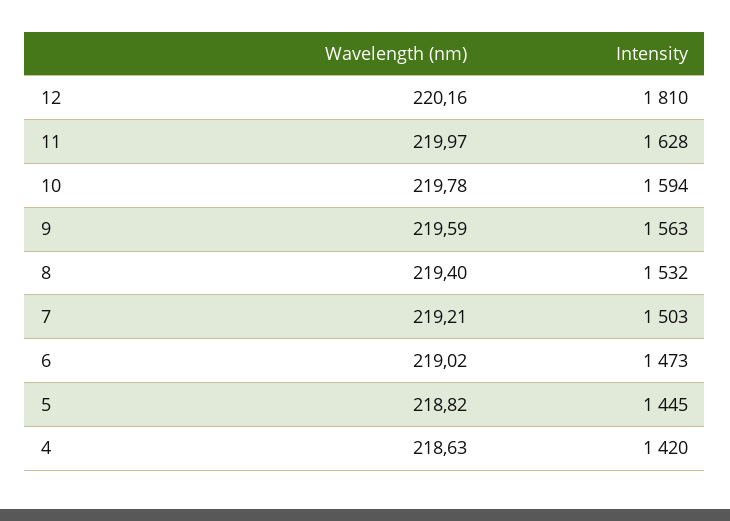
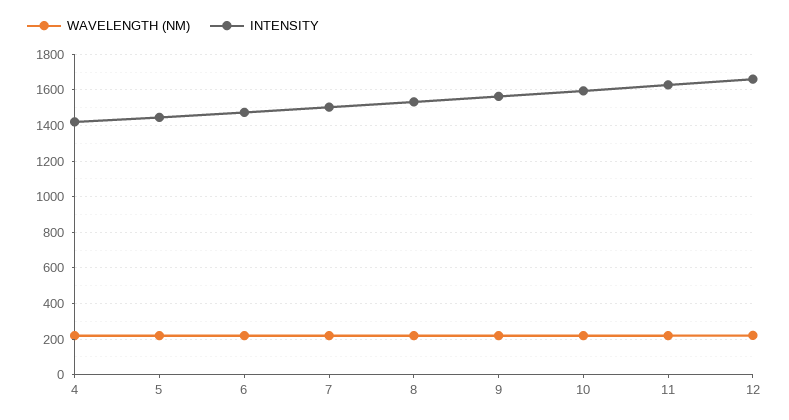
Intensity, 12: 1810 -> 1650

